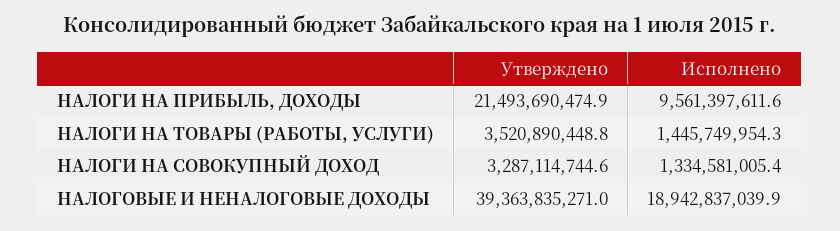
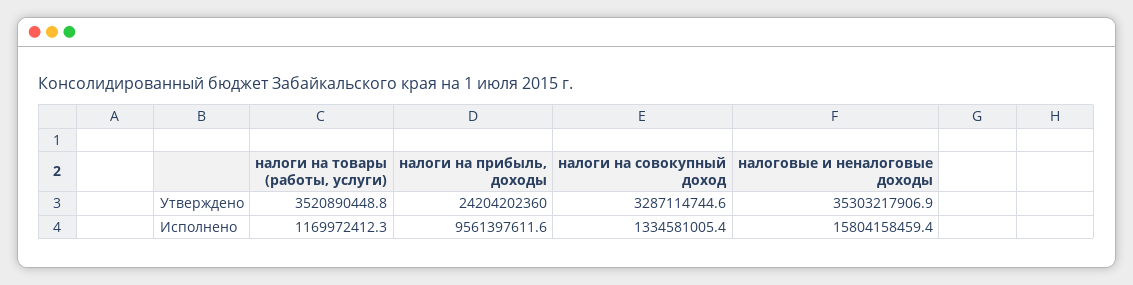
Утверждено, НАЛОГИ НА ПРИБЫЛЬ, ДОХОДЫ: 21493690474.9 -> 24204202360
Исполнено, НАЛОГИ НА ТОВАРЫ (РАБОТЫ, УСЛУГИ): 1445749954.3 -> 1169972412.3
Утверждено, НАЛОГОВЫЕ И НЕНАЛОГОВЫЕ ДОХОДЫ: 39363835271 -> 35303217906.9
Исполнено, НАЛОГОВЫЕ И НЕНАЛОГОВЫЕ ДОХОДЫ: 18942837039.9 -> 15804158459.4

